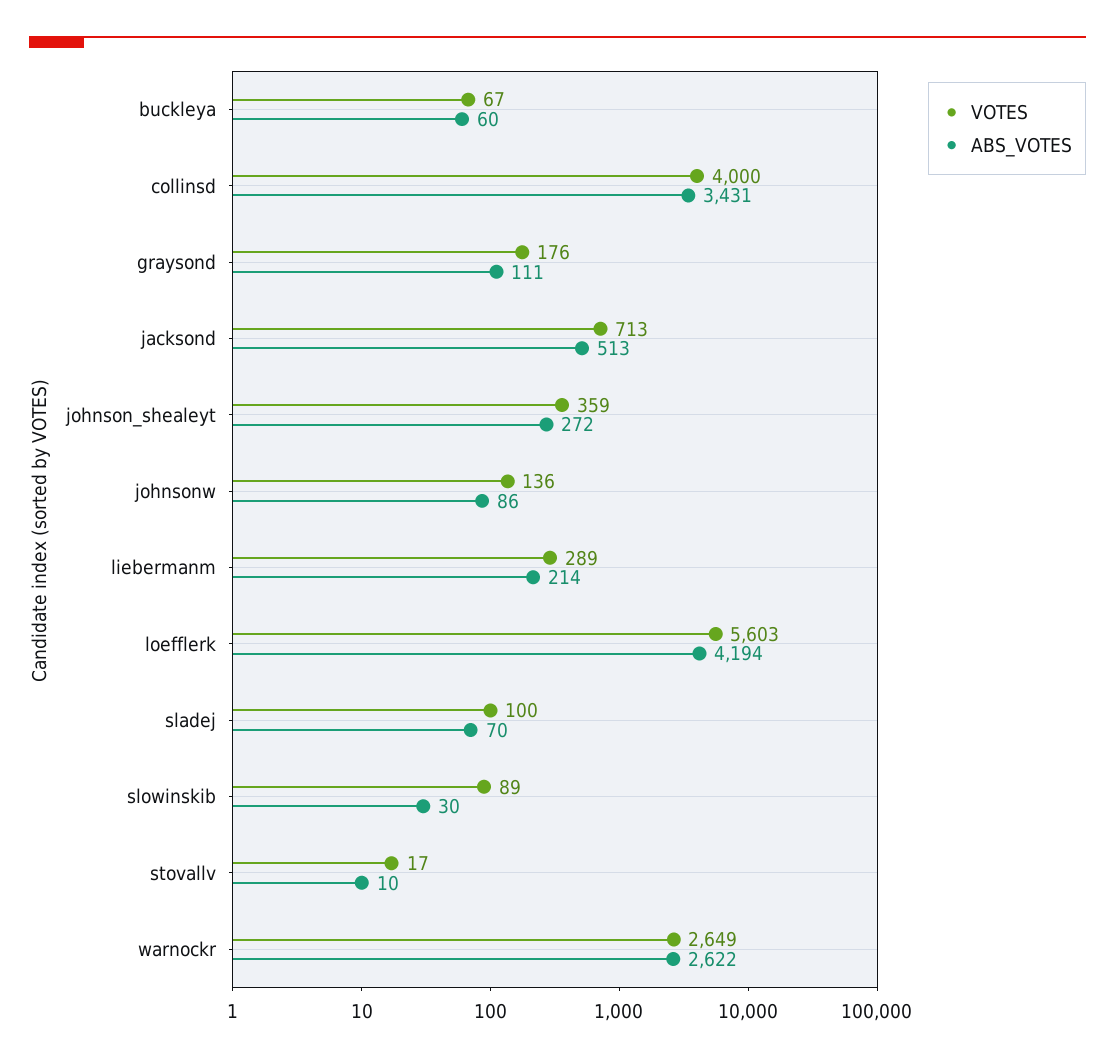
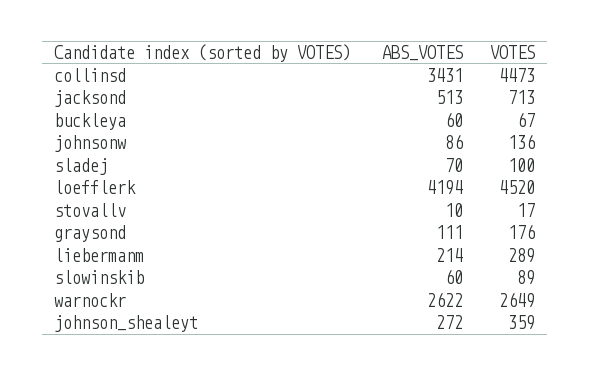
VOTES, collinsd: 4000 -> 4473
VOTES, loefflerk: 5603 -> 4520
ABS_VOTES, slowinskib: 30 -> 60

